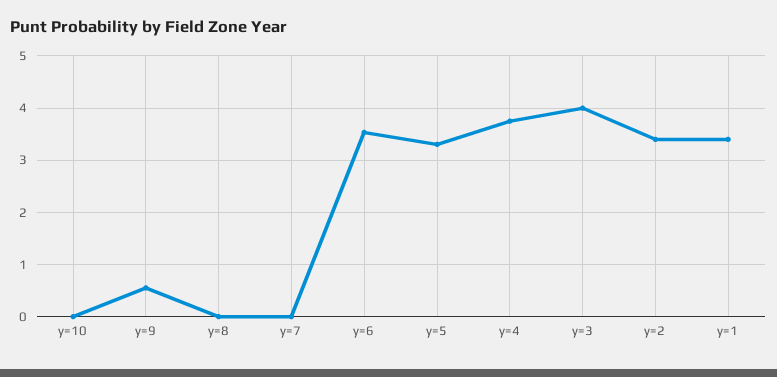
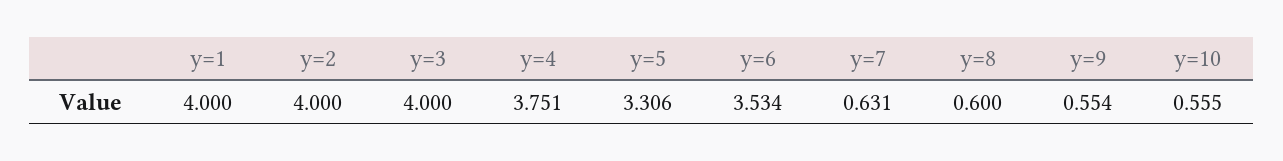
y=10: 0 -> 0.555
y=8: 0 -> 0.6
y=7: 0 -> 0.631
y=2: 3.4 -> 4
y=1: 3.4 -> 4

